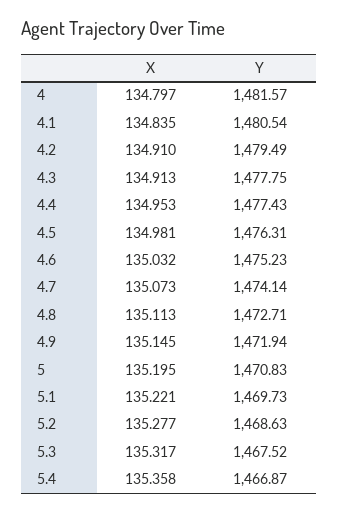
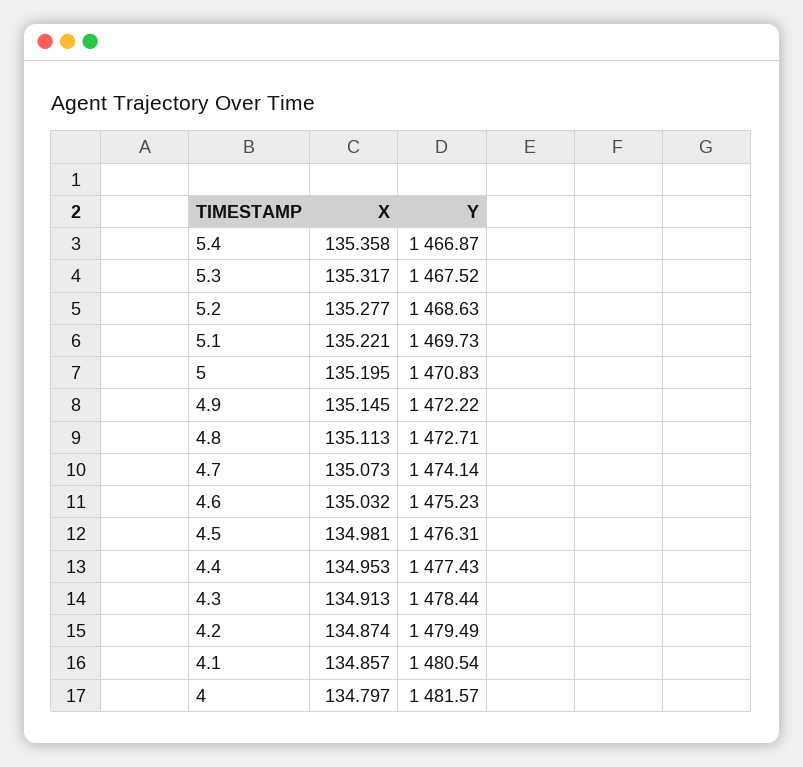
X, 4.1: 134.835 -> 134.857
X, 4.2: 134.91 -> 134.874
Y, 4.3: 1477.75 -> 1478.44
Y, 4.9: 1471.94 -> 1472.22

